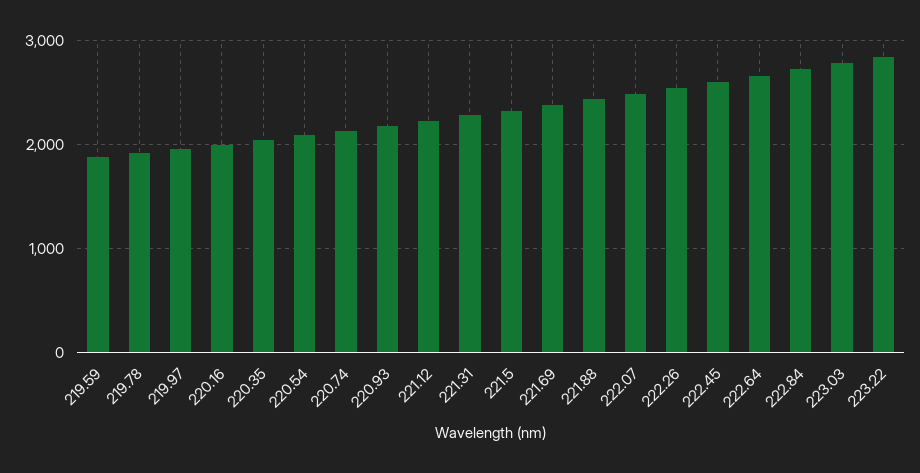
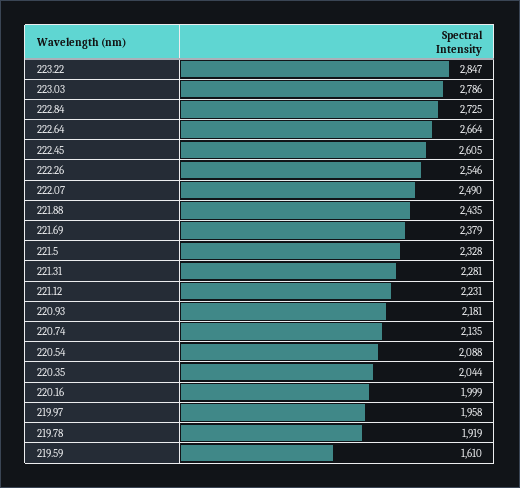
219.59: 1900 -> 1610

